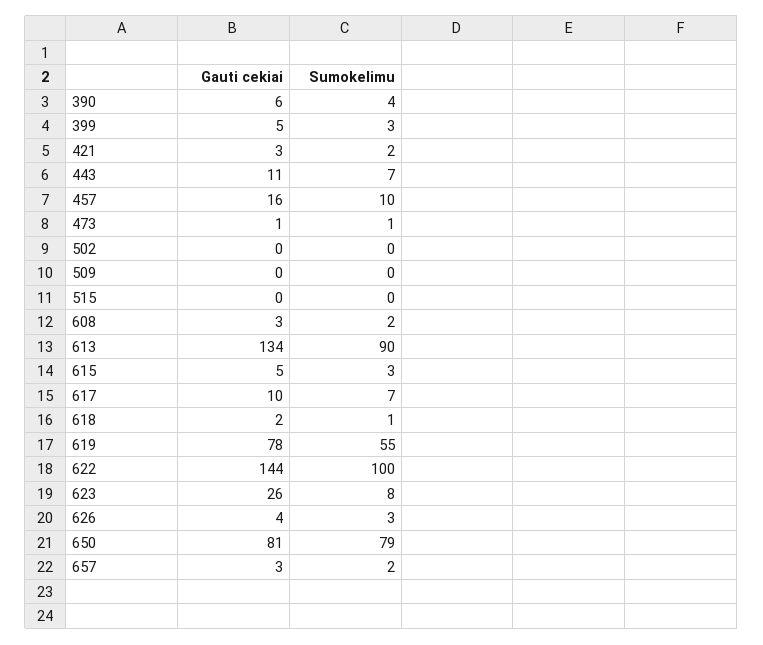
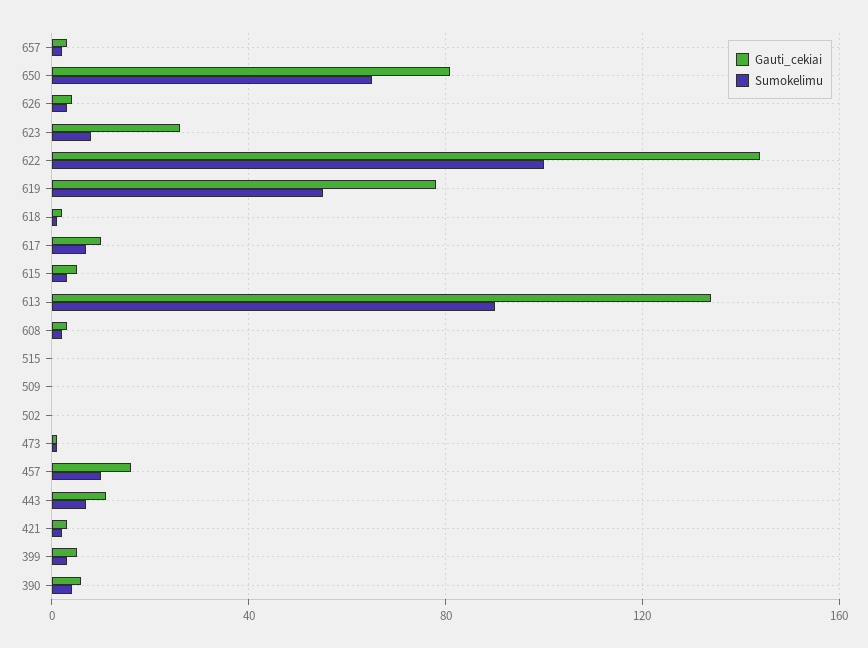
Sumokelimu, 650: 79 -> 65

